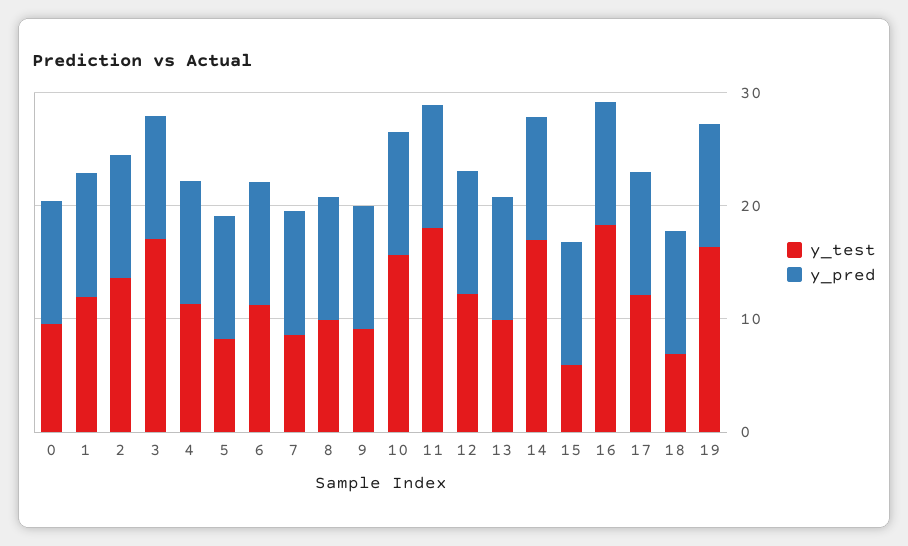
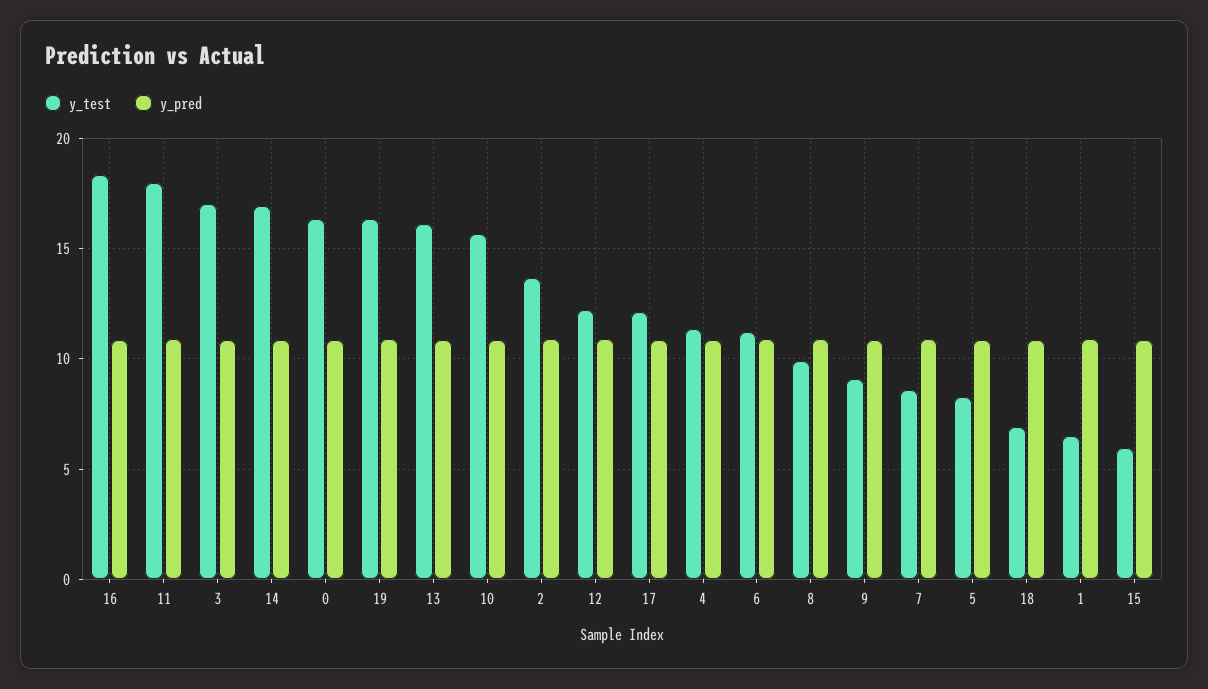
y_test, 0: 10 -> 16.5
y_test, 1: 12 -> 6.5
y_test, 13: 10 -> 16

